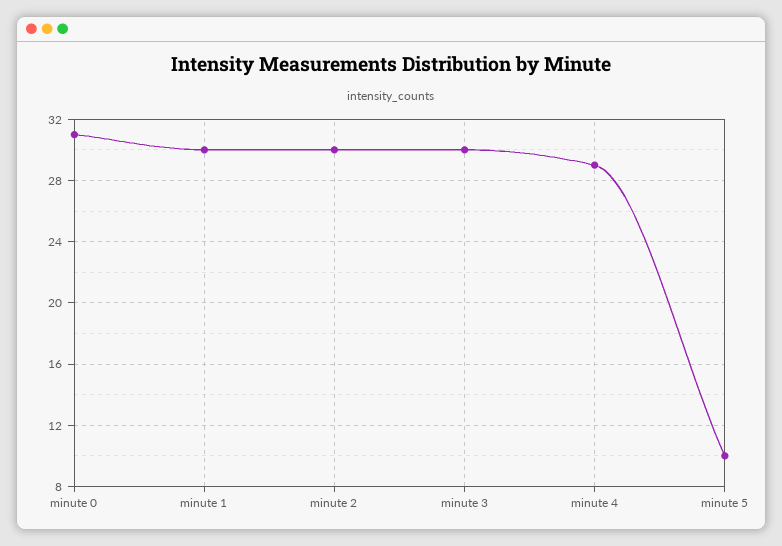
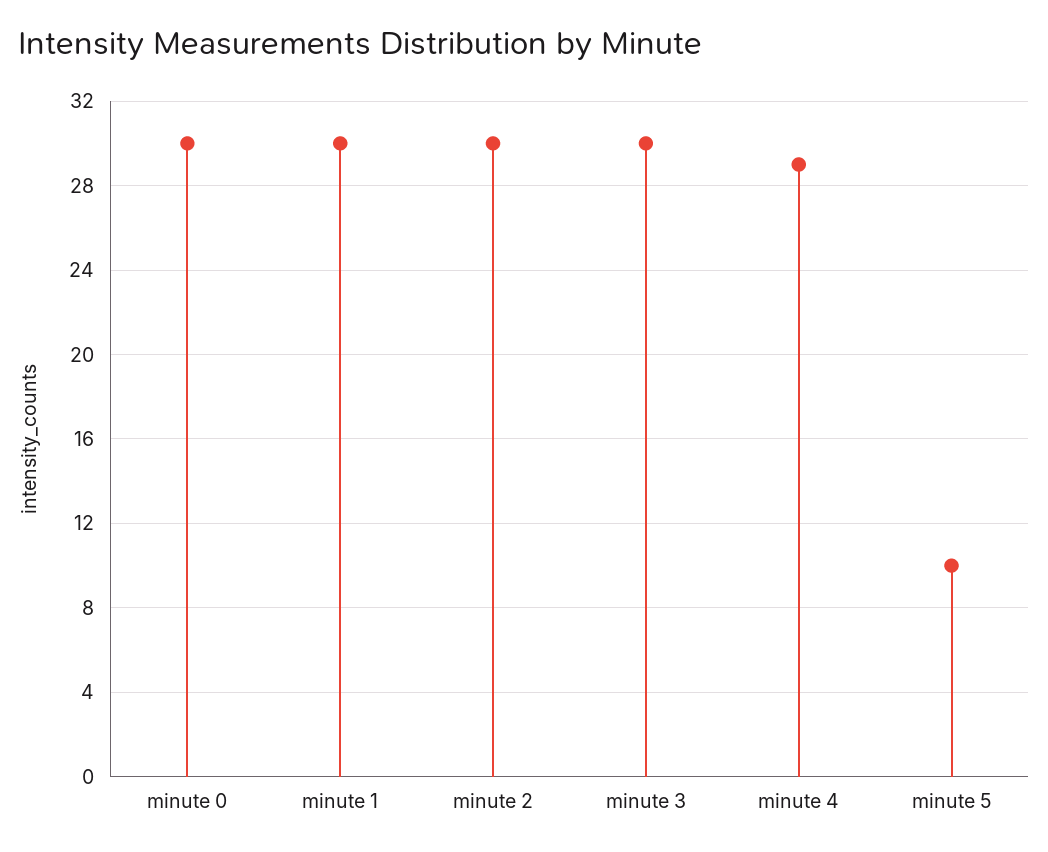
minute 0: 31 -> 30

